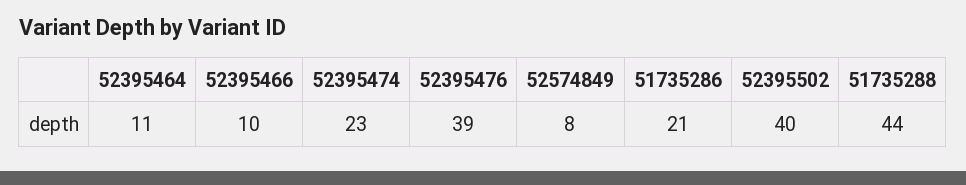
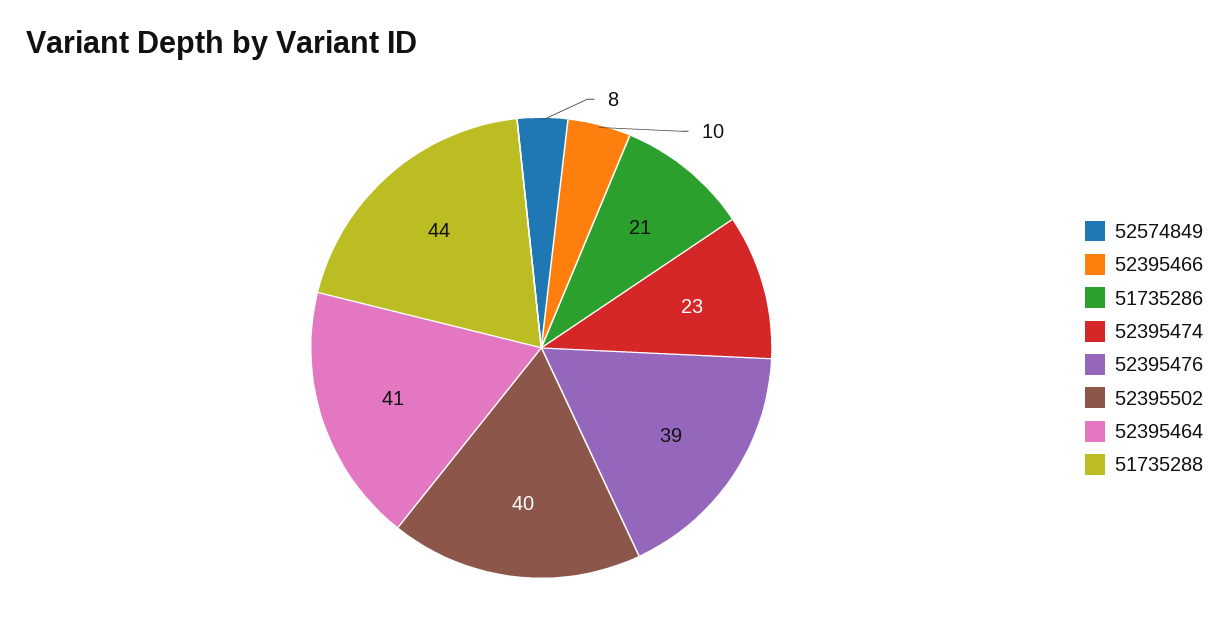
52395464: 11 -> 41

